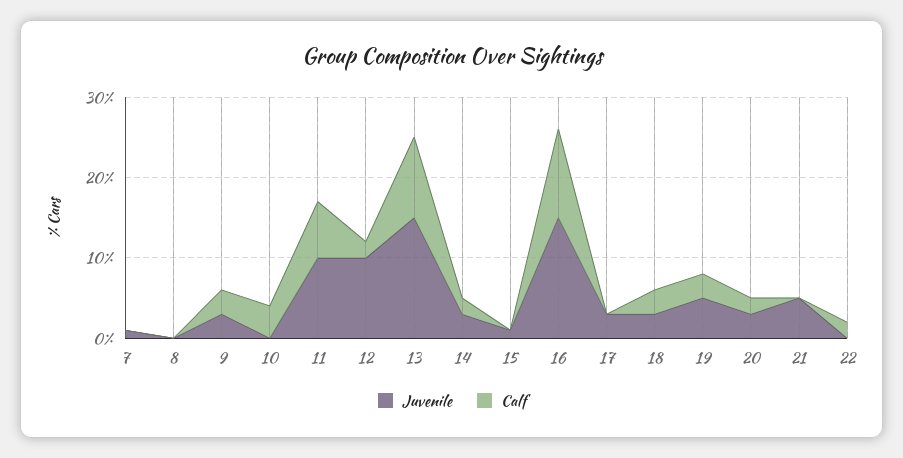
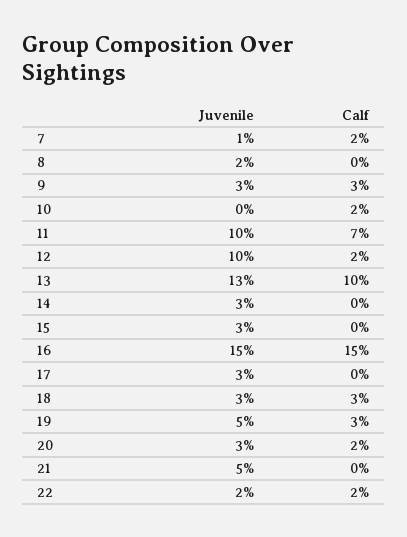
Calf, 7: 0 -> 2
Juvenile, 8: 0 -> 2
Calf, 10: 4 -> 2
Juvenile, 13: 15 -> 13
Calf, 14: 2 -> 0
Juvenile, 15: 1 -> 3
Calf, 16: 11 -> 15
Juvenile, 22: 0 -> 2

